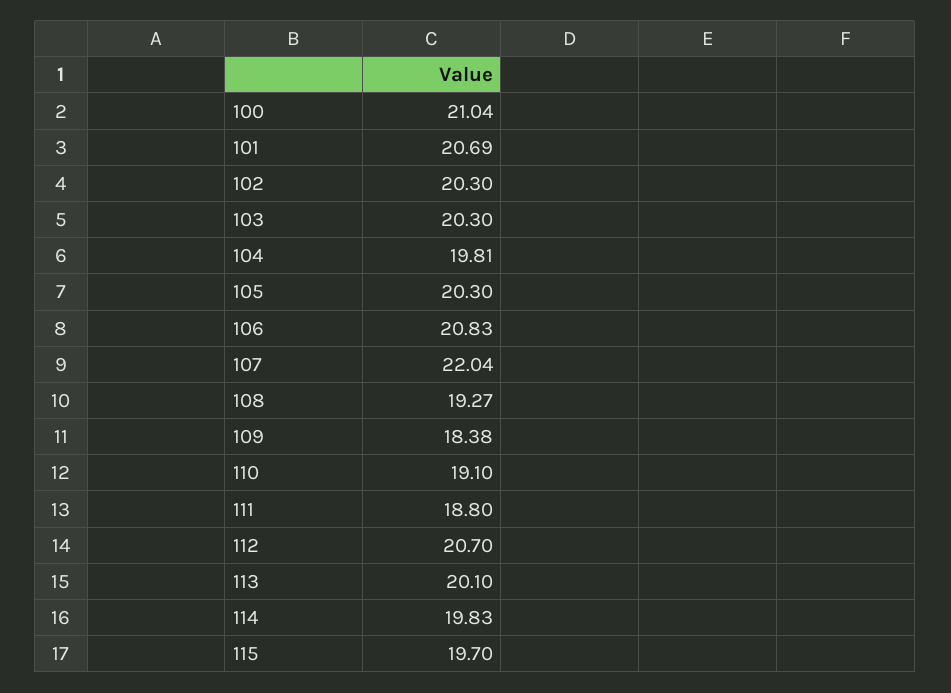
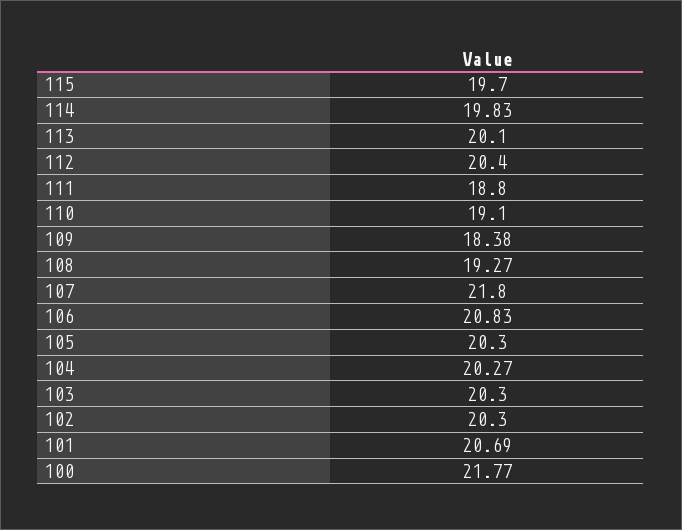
100: 21.04 -> 21.77
104: 19.81 -> 20.27
107: 22.04 -> 21.8
112: 20.7 -> 20.4

